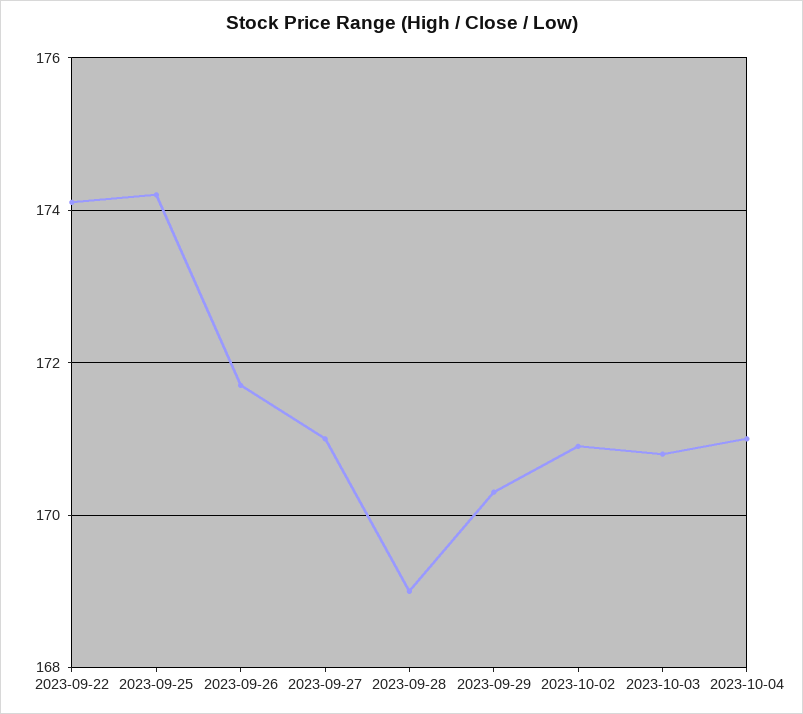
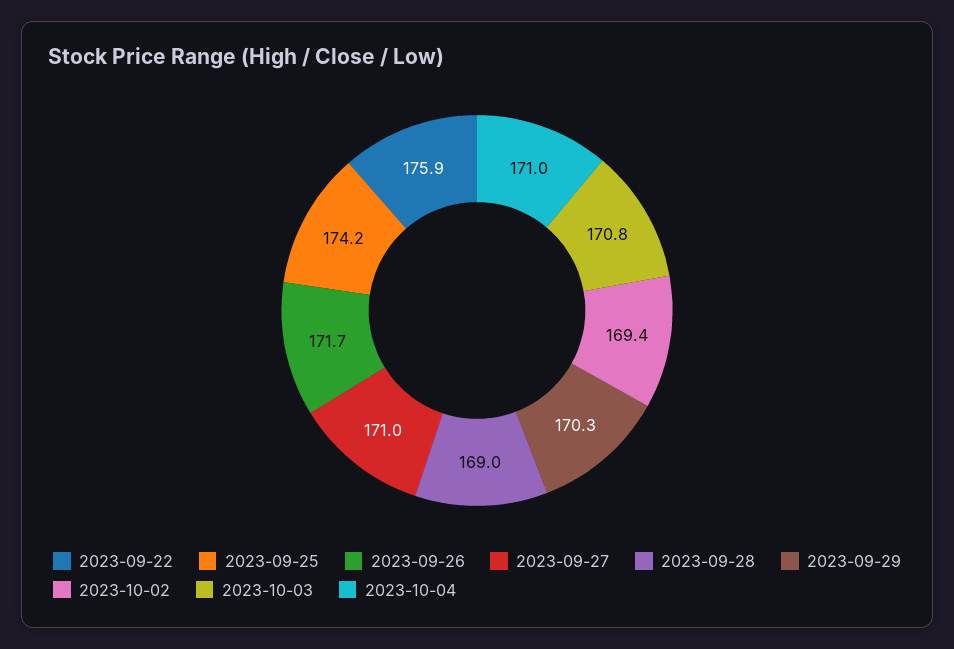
2023-09-22: 174 -> 175.9
2023-10-02: 171 -> 169.4

